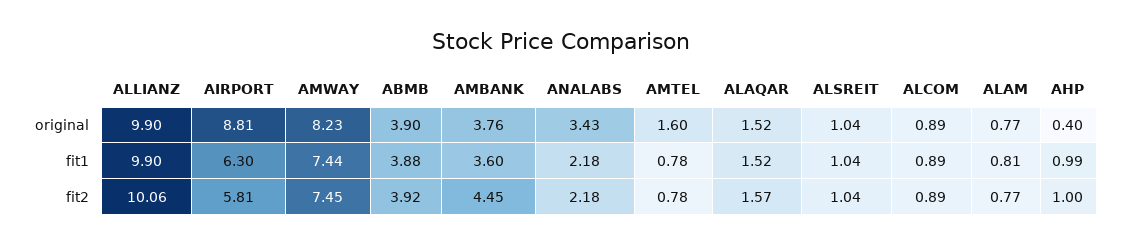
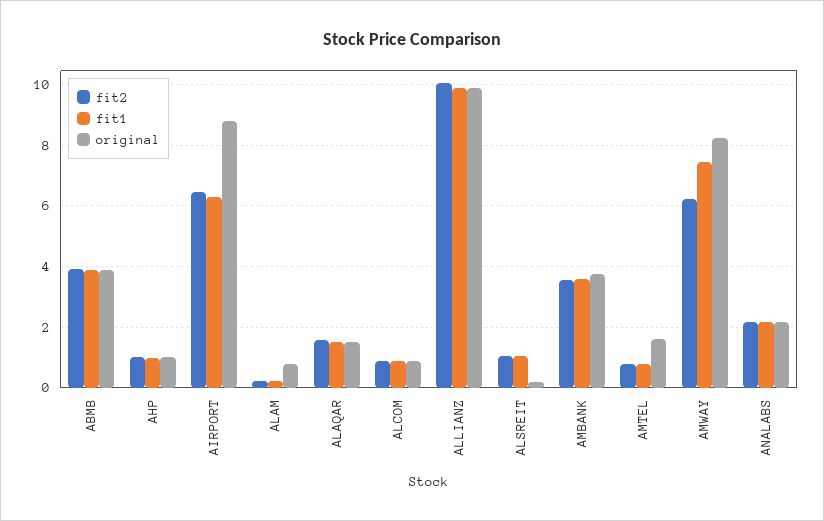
original, ANALABS: 3.43 -> 2.2
original, ALSREIT: 1.04 -> 0.2
original, AHP: 0.4 -> 1
fit1, ALAM: 0.81 -> 0.2
fit2, AIRPORT: 5.81 -> 6.4
fit2, AMWAY: 7.45 -> 6.2
fit2, AMBANK: 4.45 -> 3.6
fit2, ALAM: 0.77 -> 0.2

